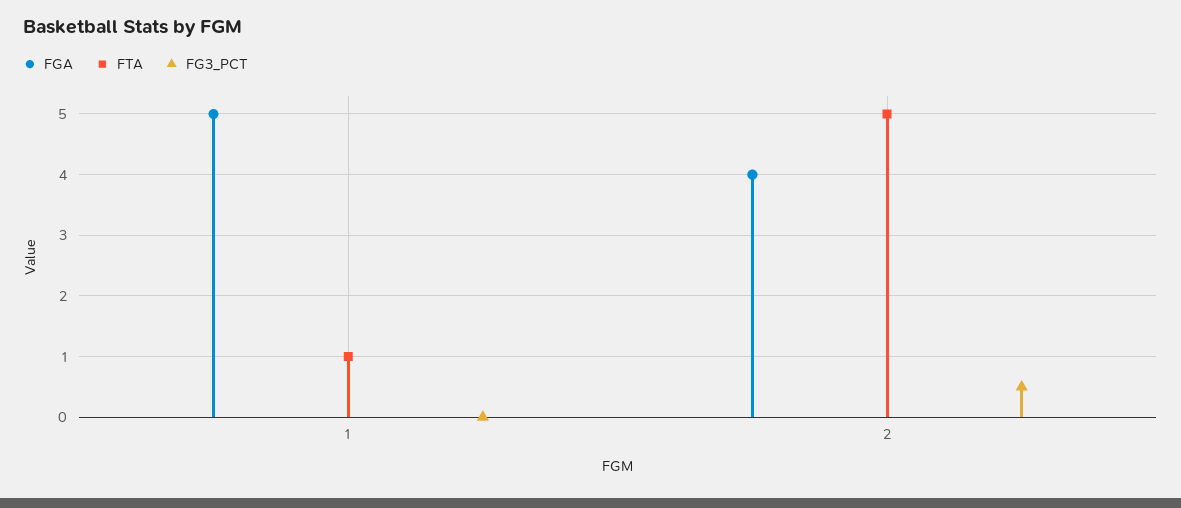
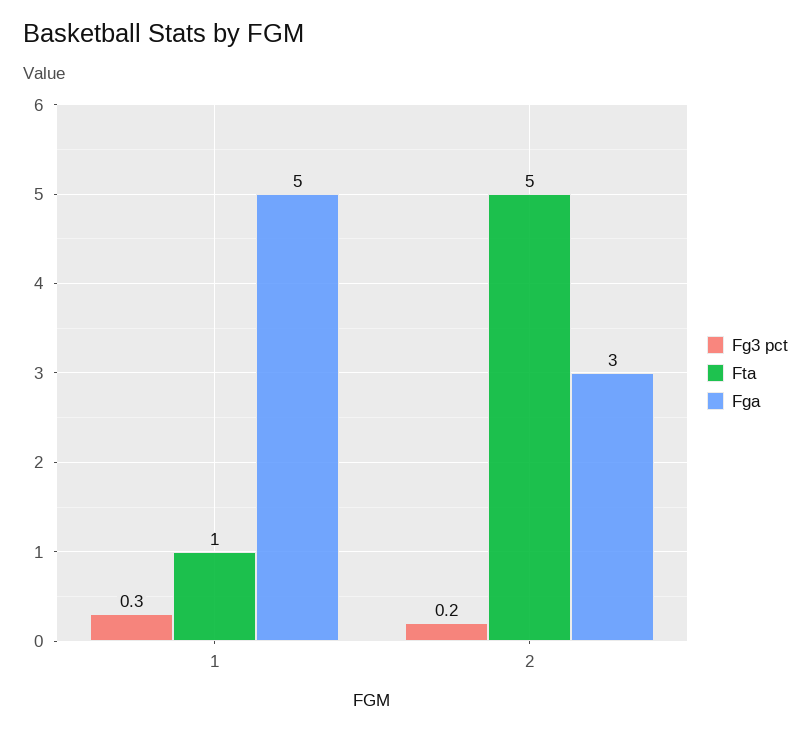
FG3_PCT, 1: 0 -> 0.3
FGA, 2: 4 -> 3
FG3_PCT, 2: 0.5 -> 0.2

